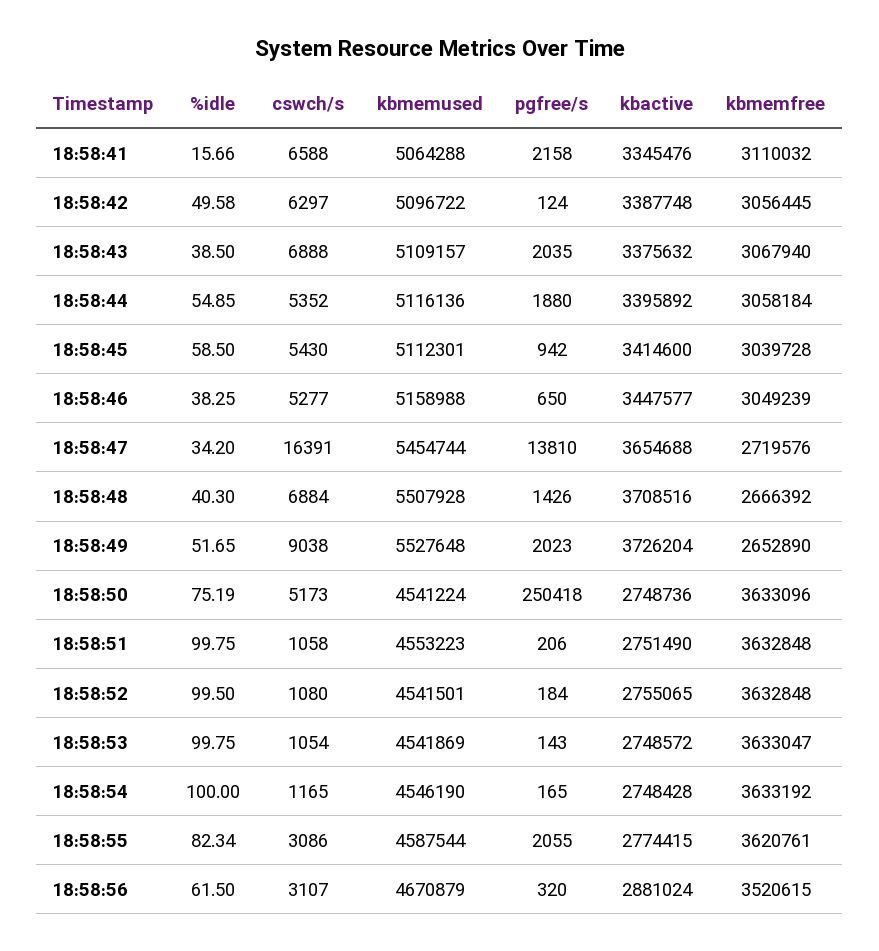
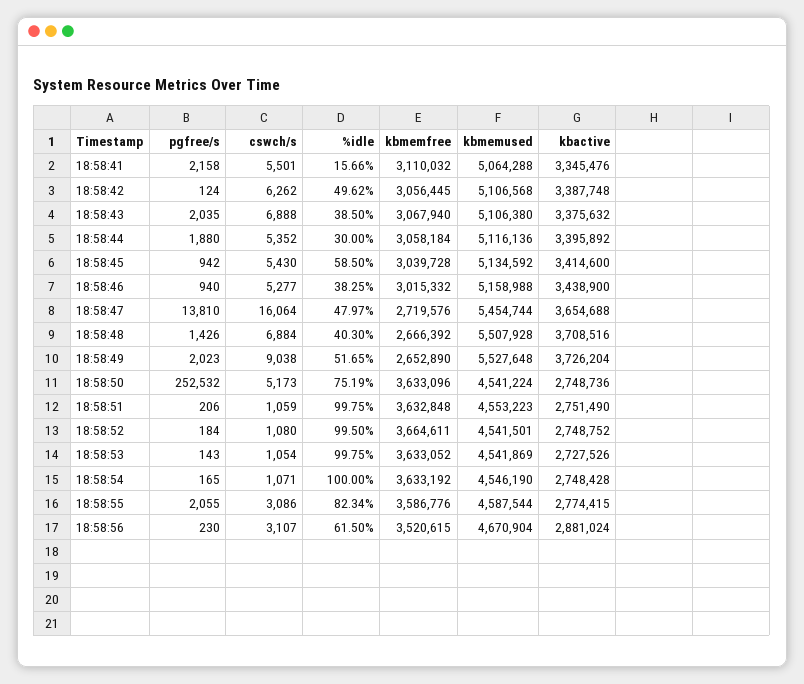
cswch/s, 18:58:41: 6588 -> 5501
%idle, 18:58:42: 49.58 -> 49.62
cswch/s, 18:58:42: 6297 -> 6262
kbmemused, 18:58:42: 5096722 -> 5106568
kbmemused, 18:58:43: 5109157 -> 5106380
%idle, 18:58:44: 54.85 -> 30
kbmemused, 18:58:45: 5112301 -> 5134592
pgfree/s, 18:58:46: 650 -> 940
kbactive, 18:58:46: 3447577 -> 3438900
kbmemfree, 18:58:46: 3049239 -> 3015332
%idle, 18:58:47: 34.2 -> 47.97
cswch/s, 18:58:47: 16391 -> 16064
pgfree/s, 18:58:50: 250418 -> 252532
cswch/s, 18:58:51: 1058 -> 1059
kbactive, 18:58:52: 2755065 -> 2748752
kbmemfree, 18:58:52: 3632848 -> 3664611
kbactive, 18:58:53: 2748572 -> 2727526
kbmemfree, 18:58:53: 3633047 -> 3633052
cswch/s, 18:58:54: 1165 -> 1071
kbmemfree, 18:58:55: 3620761 -> 3586776
kbmemused, 18:58:56: 4670879 -> 4670904
pgfree/s, 18:58:56: 320 -> 230

